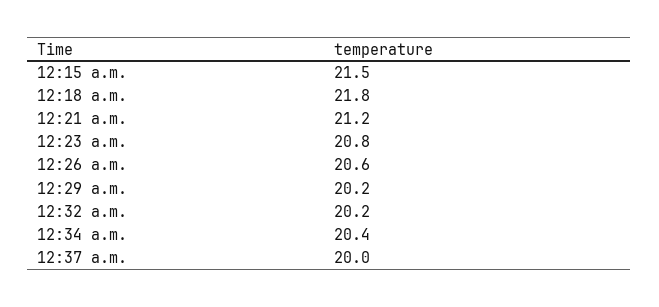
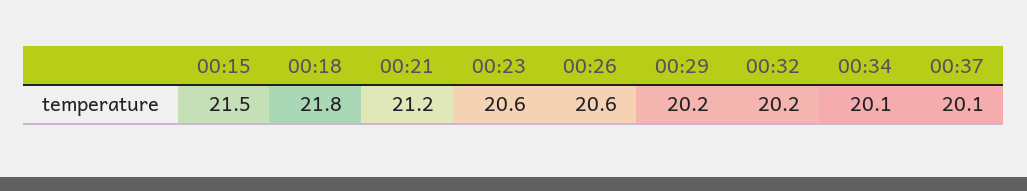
12:23 a.m.: 20.8 -> 20.6
12:34 a.m.: 20.4 -> 20.1
12:37 a.m.: 20 -> 20.1

